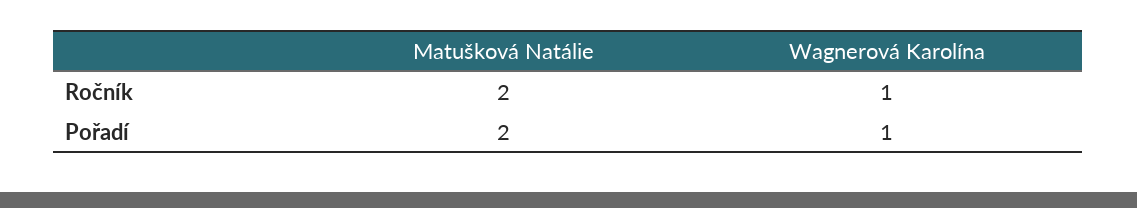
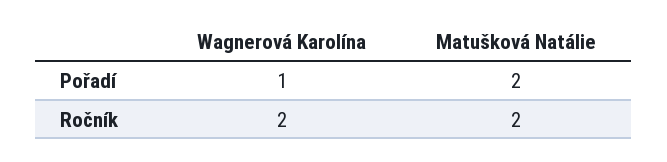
Wagnerová Karolína, Ročník: 1 -> 2

